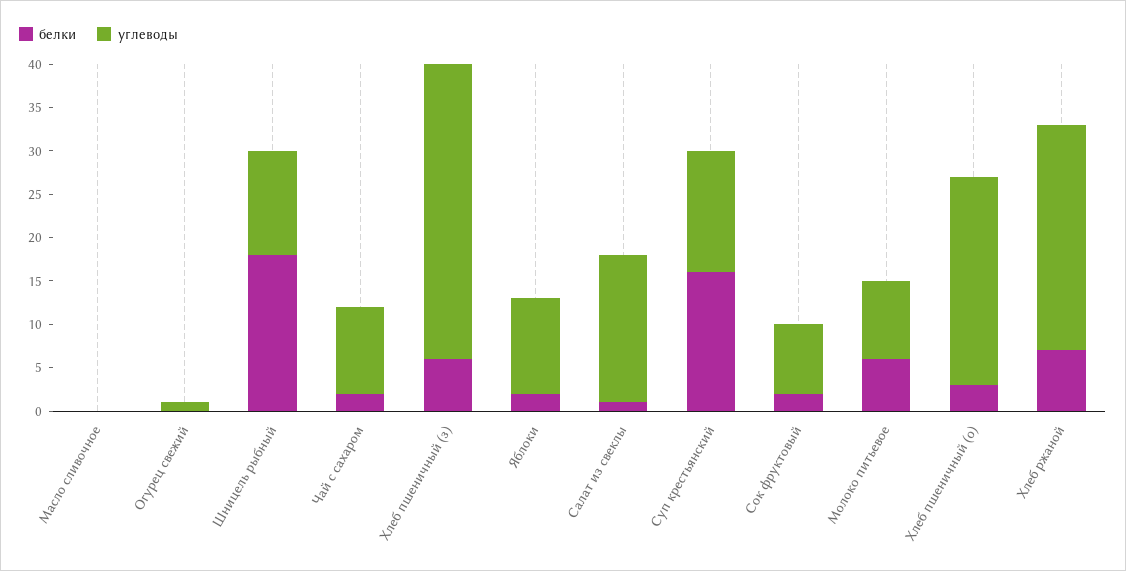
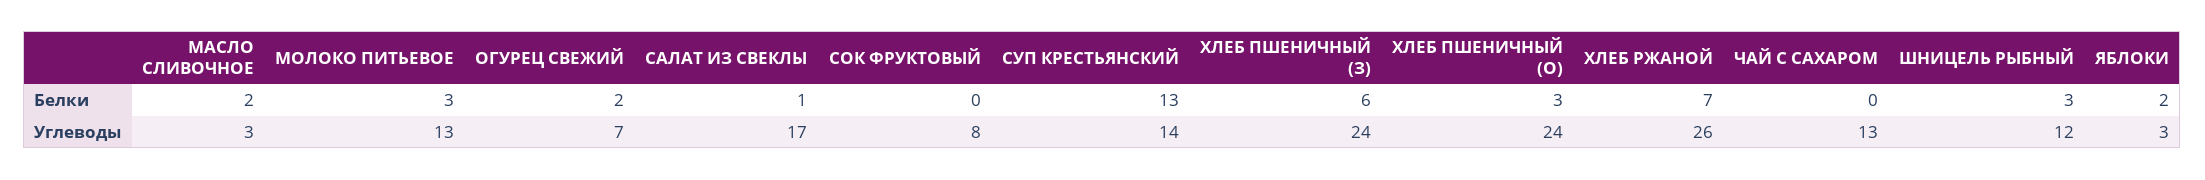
белки, Масло сливочное: 0 -> 2
углеводы, Масло сливочное: 0 -> 3
белки, Огурец свежий: 0 -> 2
углеводы, Огурец свежий: 1 -> 7
белки, Шницель рыбный: 18 -> 3
белки, Чай с сахаром: 2 -> 0
углеводы, Чай с сахаром: 10 -> 13
углеводы, Хлеб пшеничный (з): 34 -> 24
углеводы, Яблоки: 11 -> 3
белки, Суп крестьянский: 16 -> 13
белки, Сок фруктовый: 2 -> 0
белки, Молоко питьевое: 6 -> 3
углеводы, Молоко питьевое: 9 -> 13

